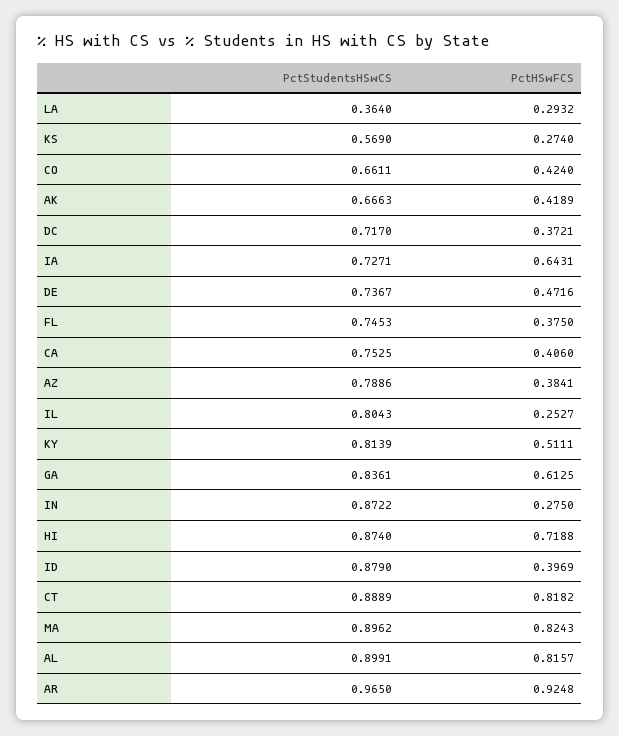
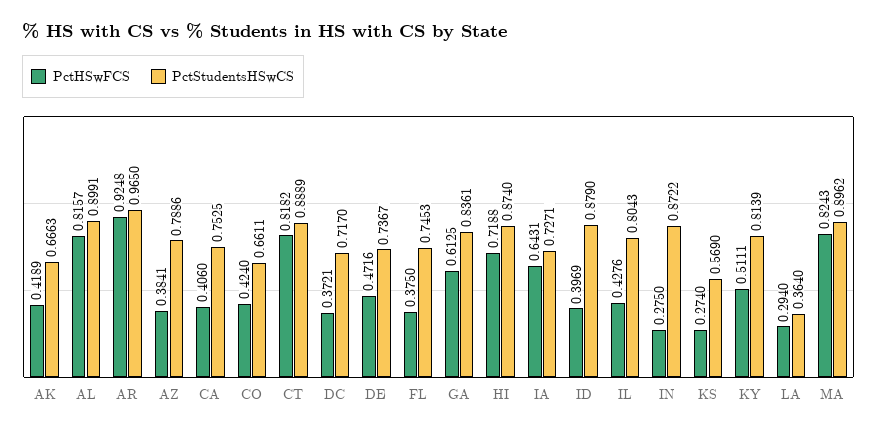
PctHSwFCS, LA: 0.2932 -> 0.294
PctHSwFCS, IL: 0.2527 -> 0.4276

